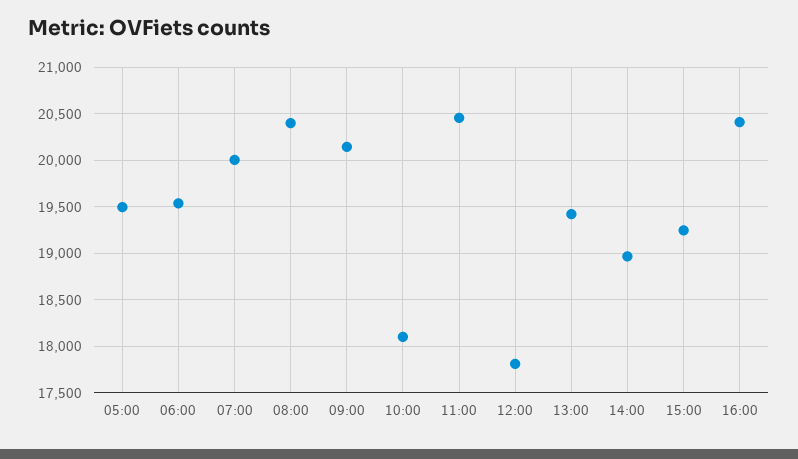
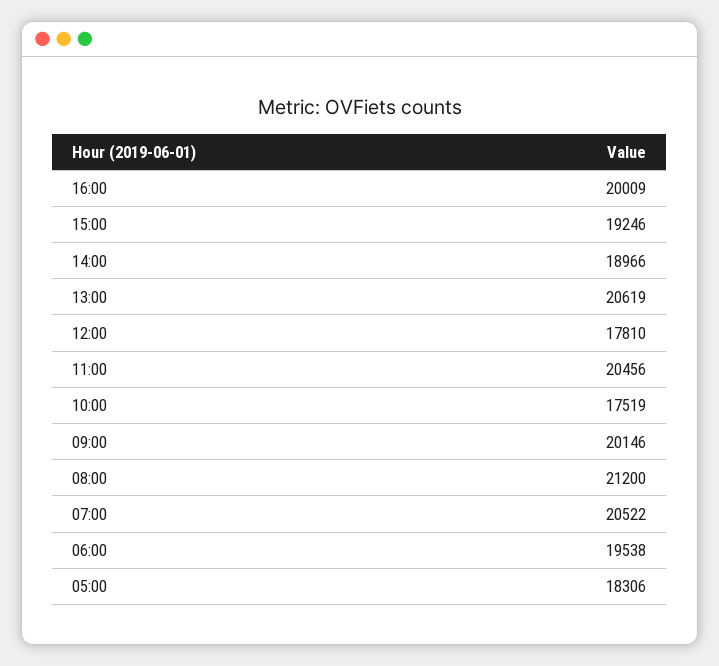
05:00: 19500 -> 18306
07:00: 20000 -> 20522
08:00: 20400 -> 21200
10:00: 18100 -> 17519
13:00: 19400 -> 20619
16:00: 20400 -> 20009

